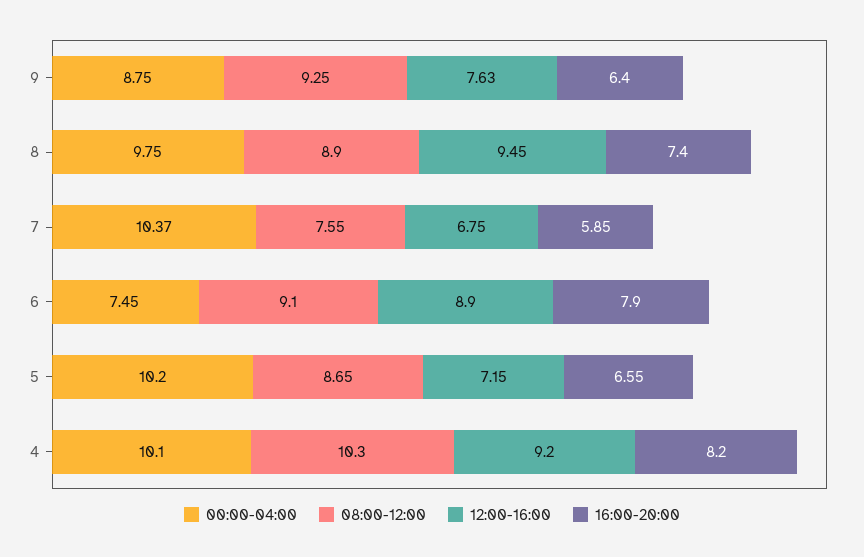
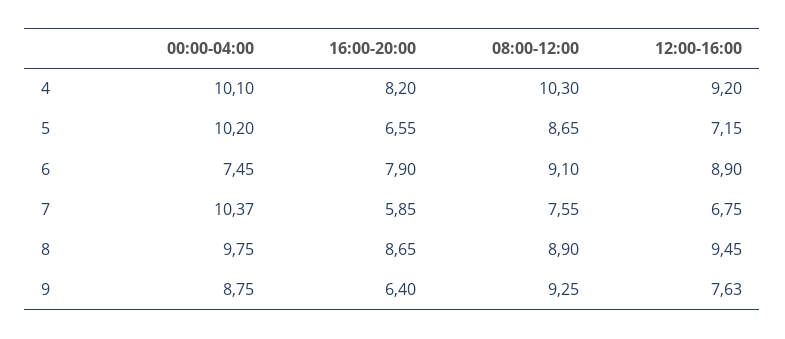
16:00-20:00, 8: 7.4 -> 8.65

